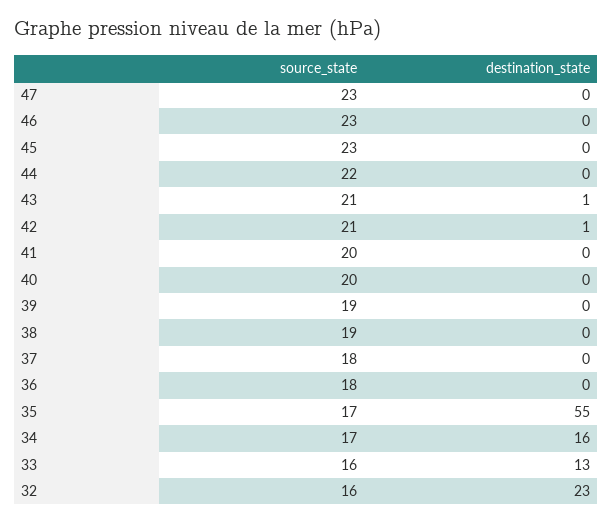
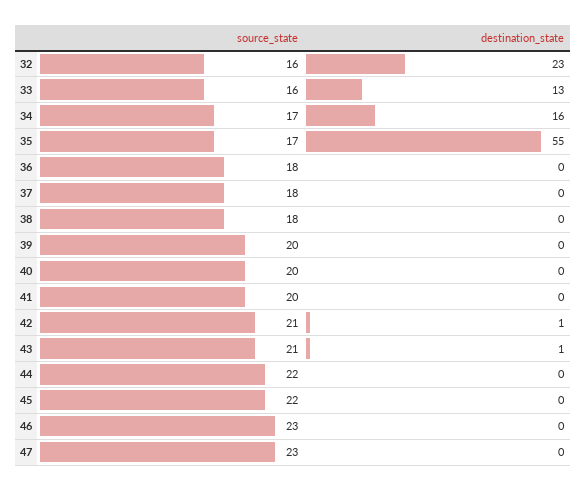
source_state, 45: 23 -> 22
source_state, 39: 19 -> 20
source_state, 38: 19 -> 18

